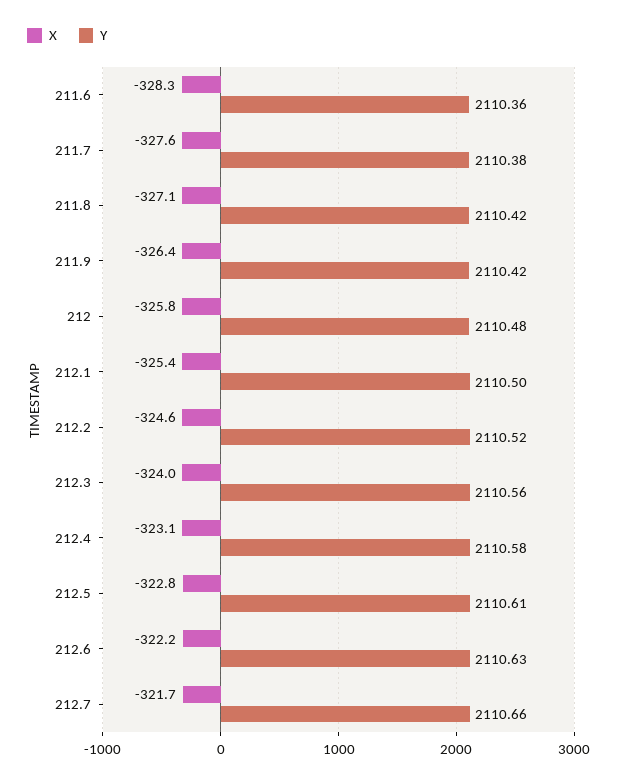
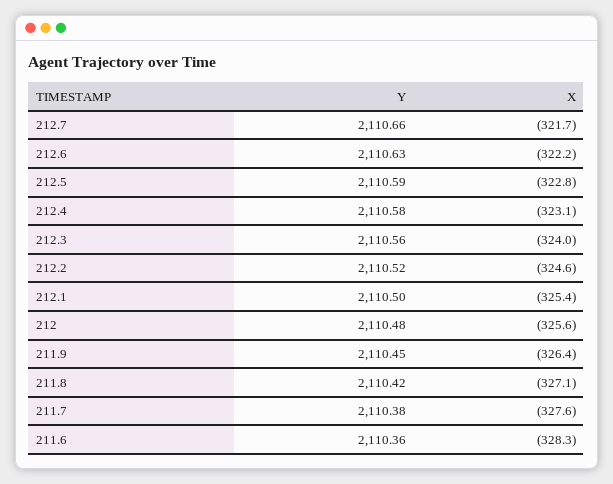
Y, 211.9: 2110.42 -> 2110.45
X, 212: -325.8 -> -325.6
Y, 212.5: 2110.61 -> 2110.59

